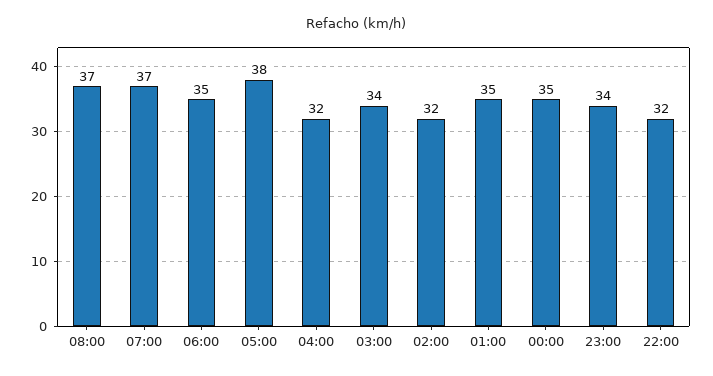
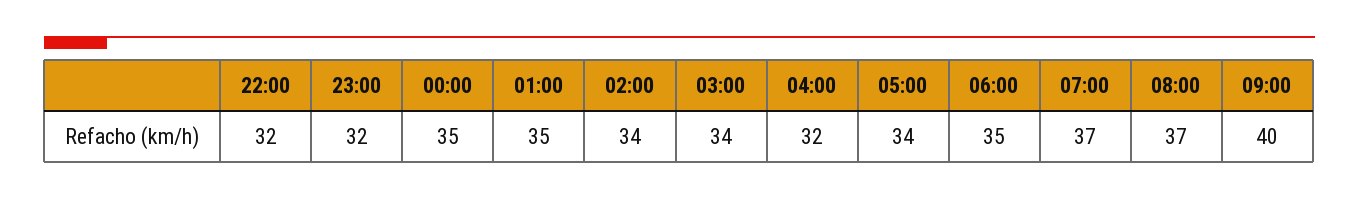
05:00: 38 -> 34
02:00: 32 -> 34
23:00: 34 -> 32
09:00: none -> 40

